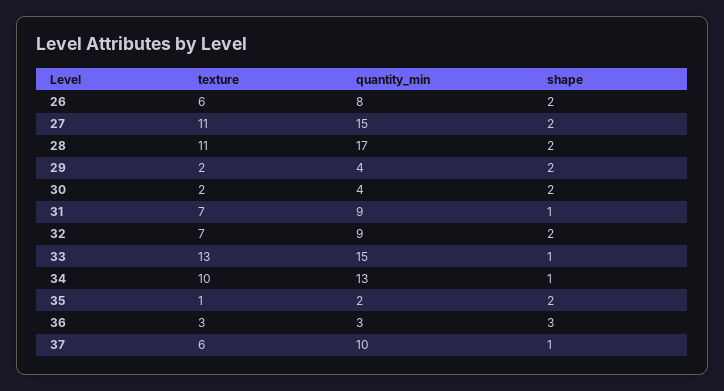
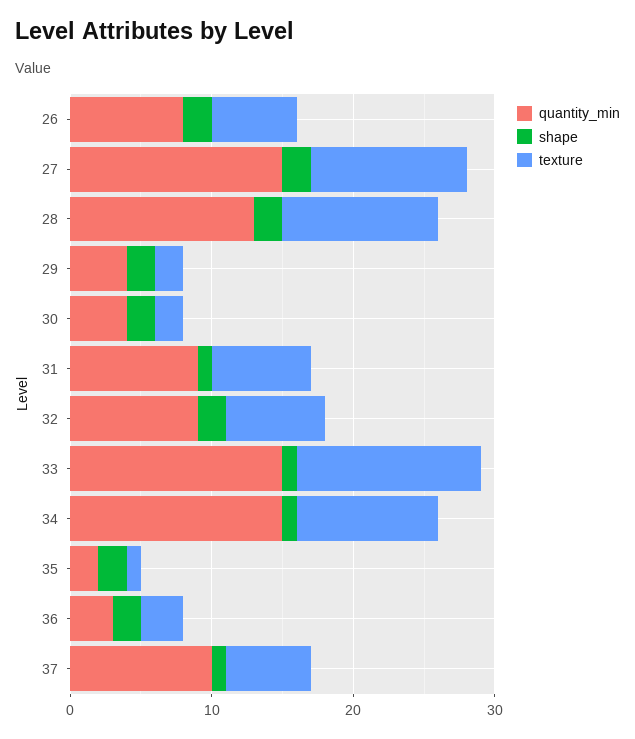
quantity_min, 28: 17 -> 13
quantity_min, 34: 13 -> 15
shape, 36: 3 -> 2

